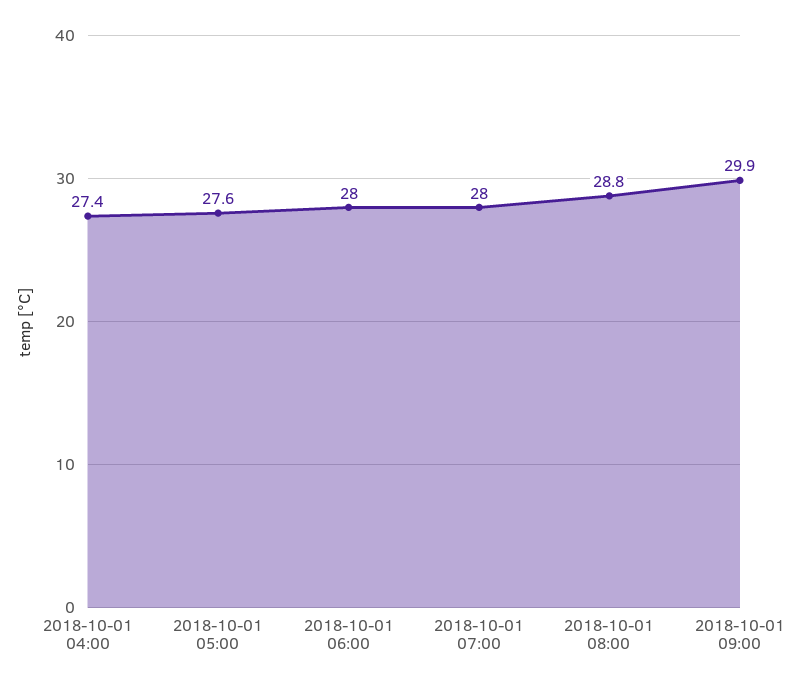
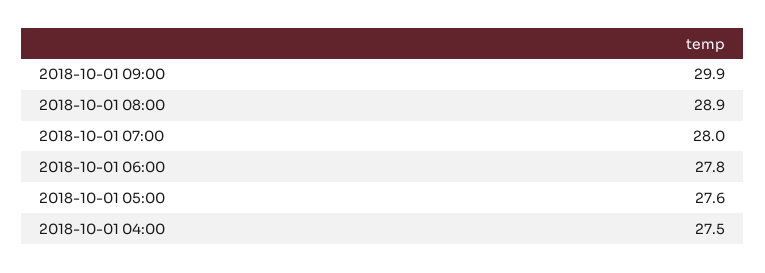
2018-10-01 04:00: 27.4 -> 27.5
2018-10-01 06:00: 28 -> 27.8
2018-10-01 08:00: 28.8 -> 28.9

